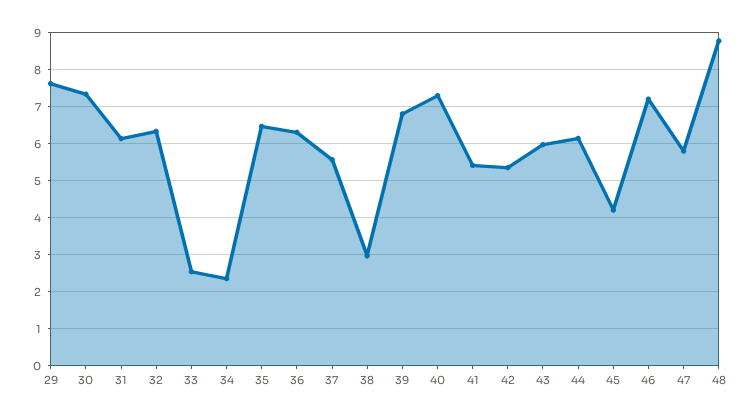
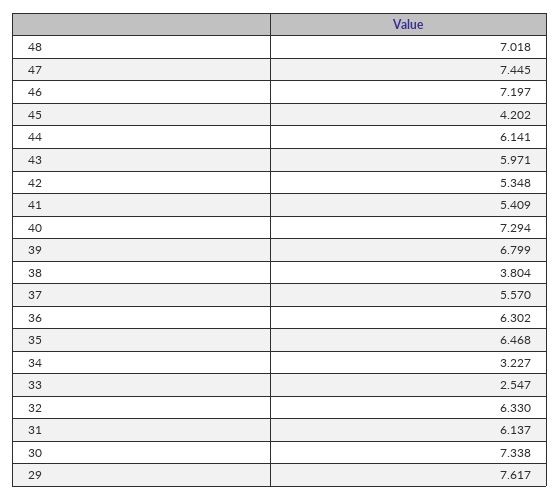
34: 2.4 -> 3.227
38: 3 -> 3.804
47: 5.8 -> 7.445
48: 8.8 -> 7.018

